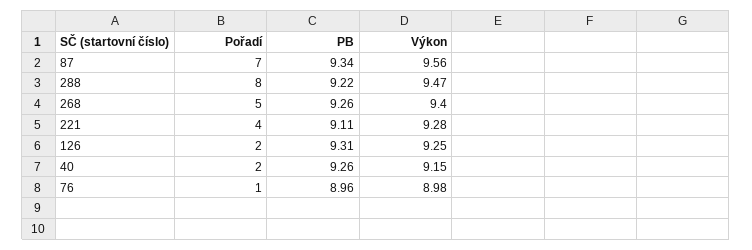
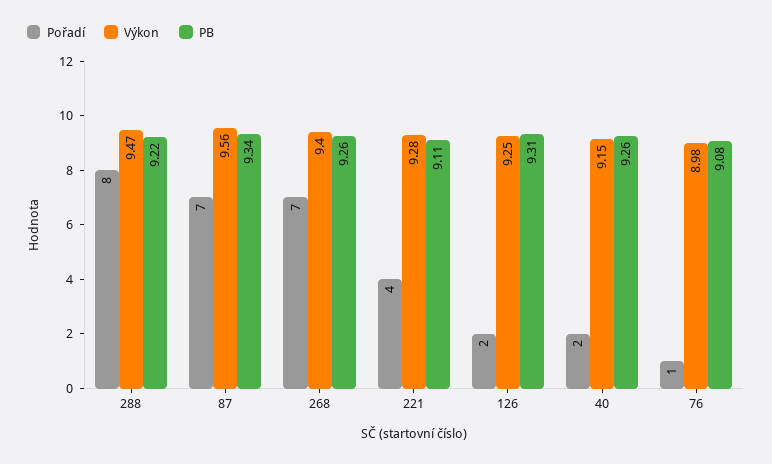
Pořadí, 268: 5 -> 7
PB, 76: 8.96 -> 9.08

